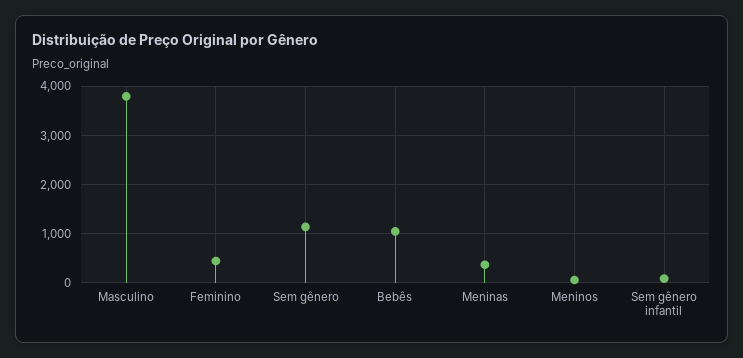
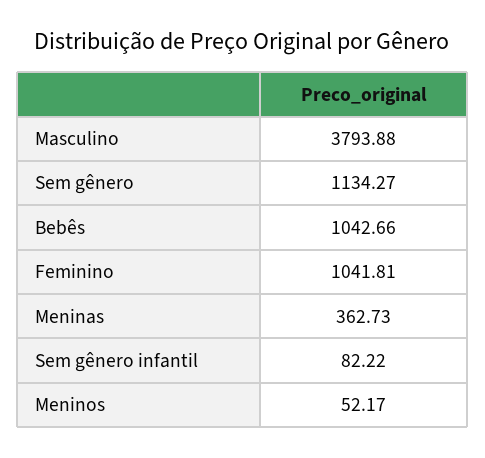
Feminino: 400 -> 1041.81

